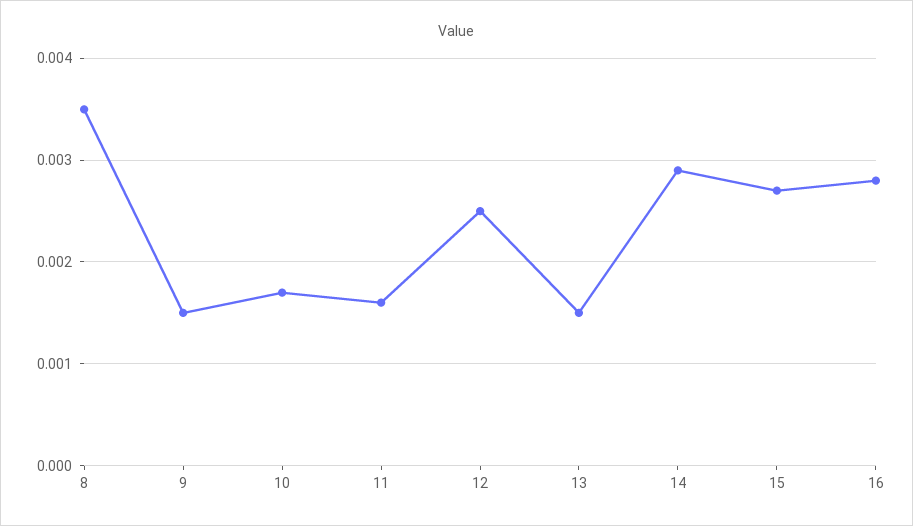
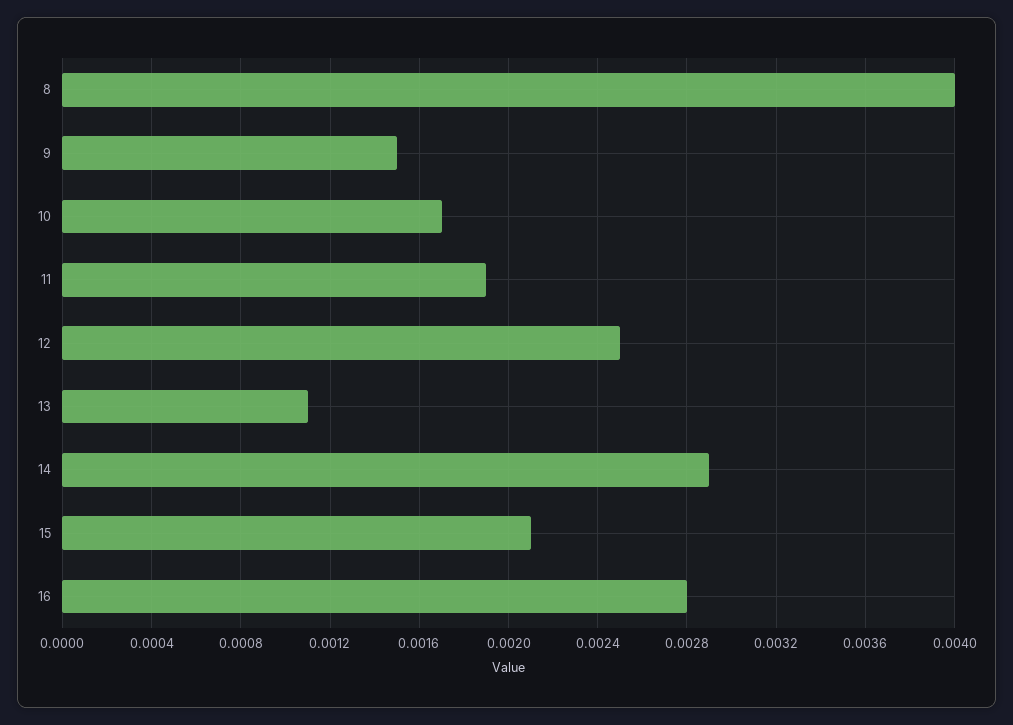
8: 0.0035 -> 0.004
11: 0.0016 -> 0.0019
13: 0.0015 -> 0.0011
15: 0.0027 -> 0.0021

